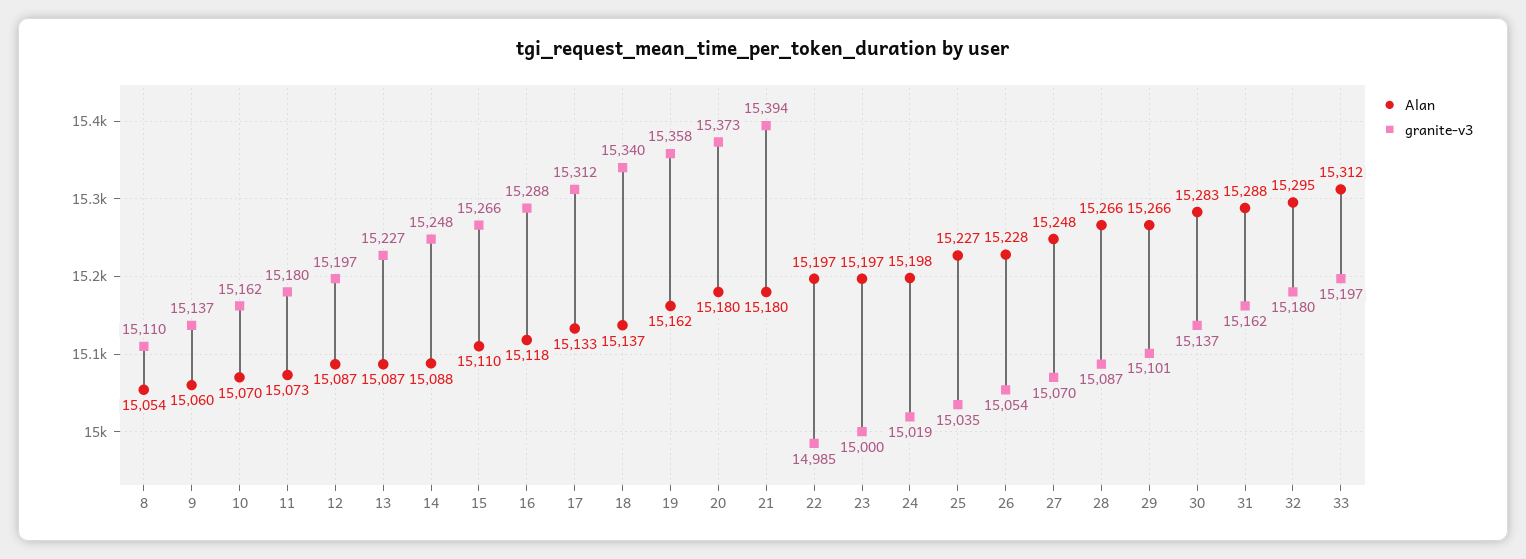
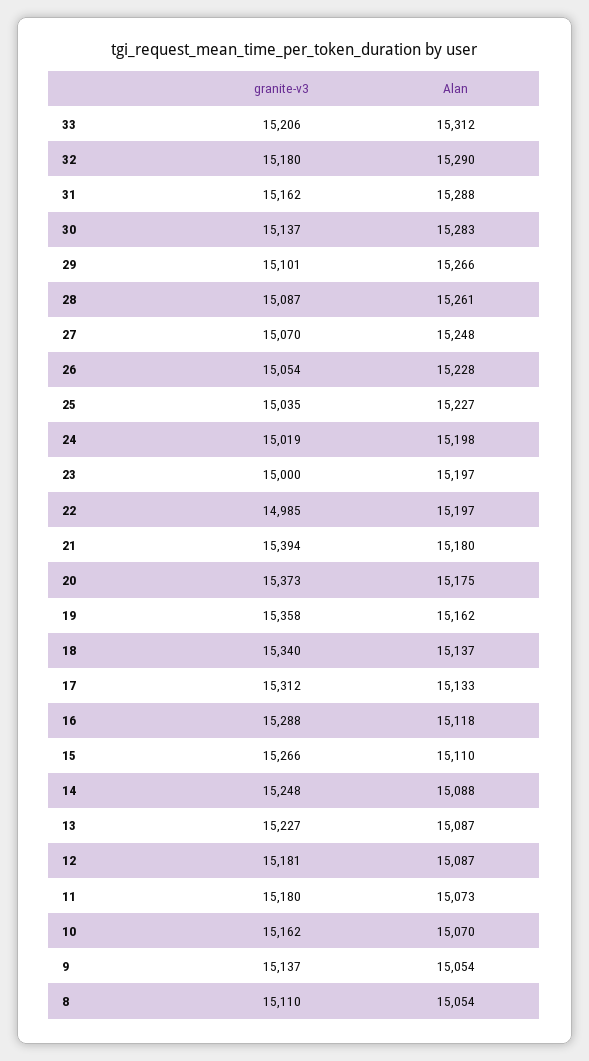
Alan, 9: 15060 -> 15054
granite-v3, 12: 15197 -> 15181
Alan, 20: 15180 -> 15175
Alan, 28: 15266 -> 15261
Alan, 32: 15295 -> 15290
granite-v3, 33: 15197 -> 15206

